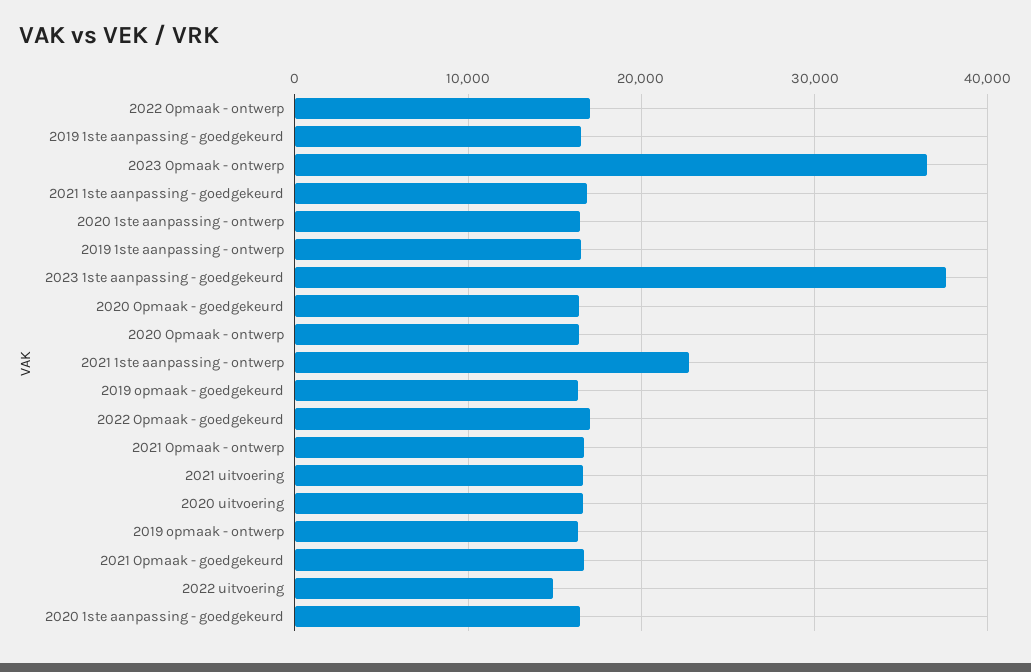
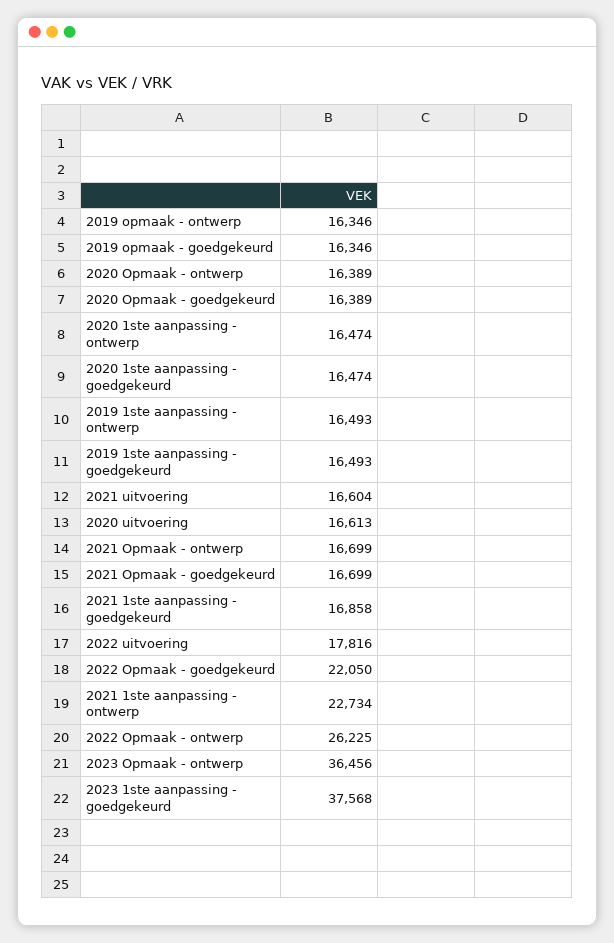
2022 Opmaak - ontwerp: 17000 -> 26225
2022 Opmaak - goedgekeurd: 17000 -> 22050
2022 uitvoering: 15000 -> 17816

